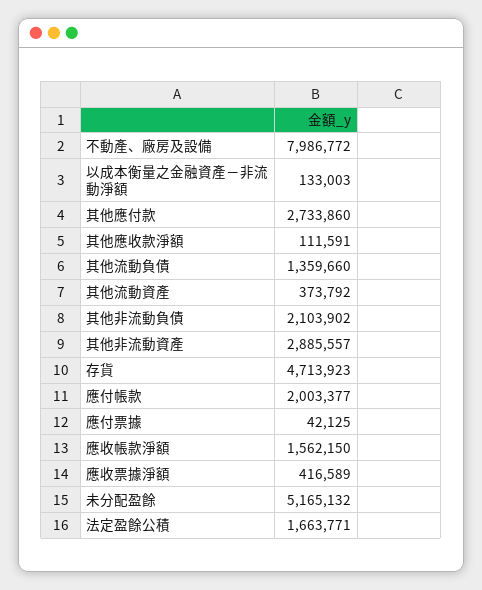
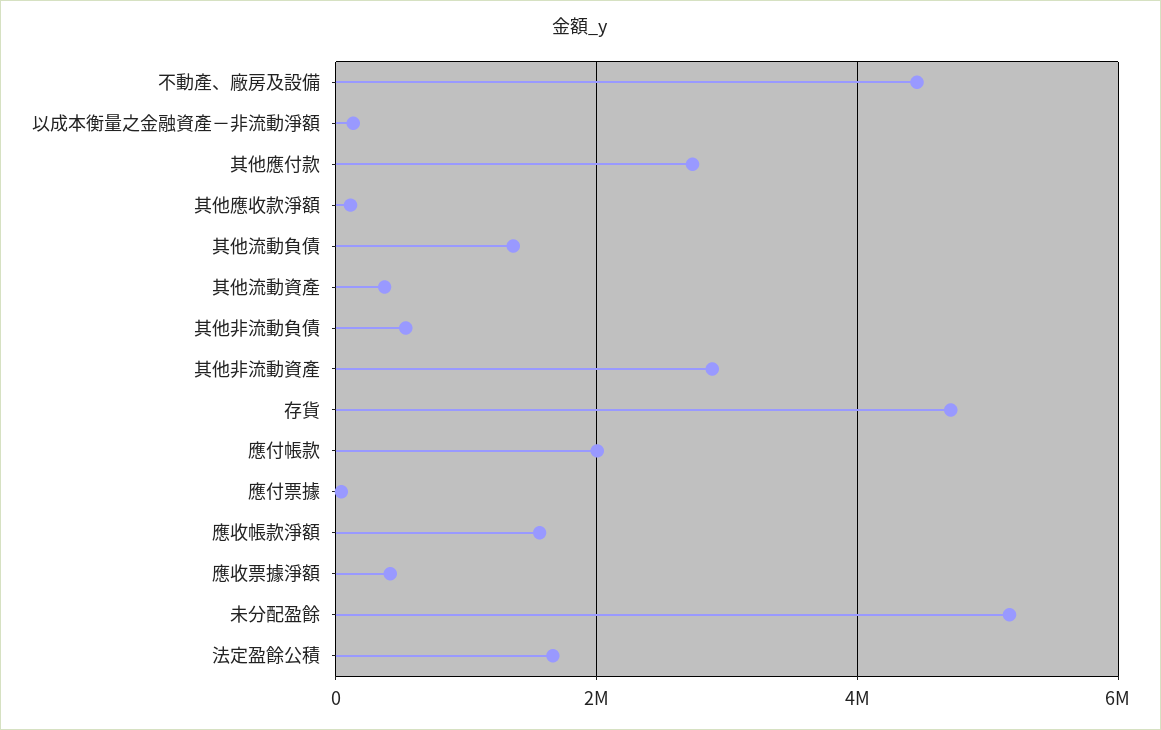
不動產、廠房及設備: 7986772 -> 4400000
其他非流動負債: 2103902 -> 600000

